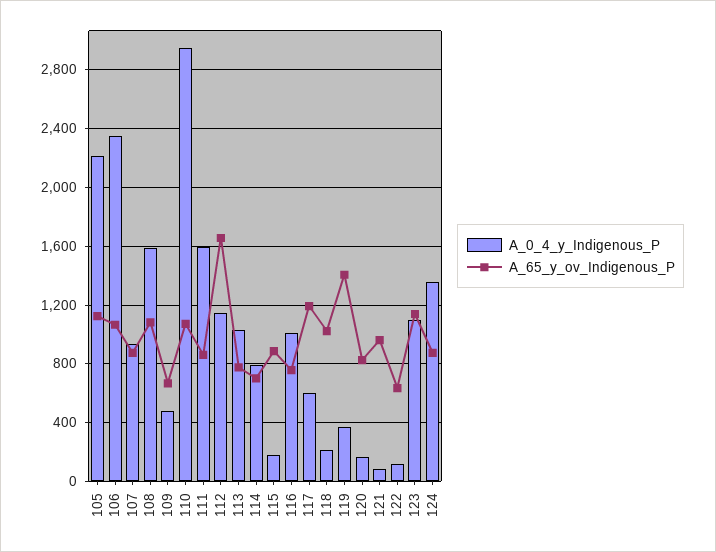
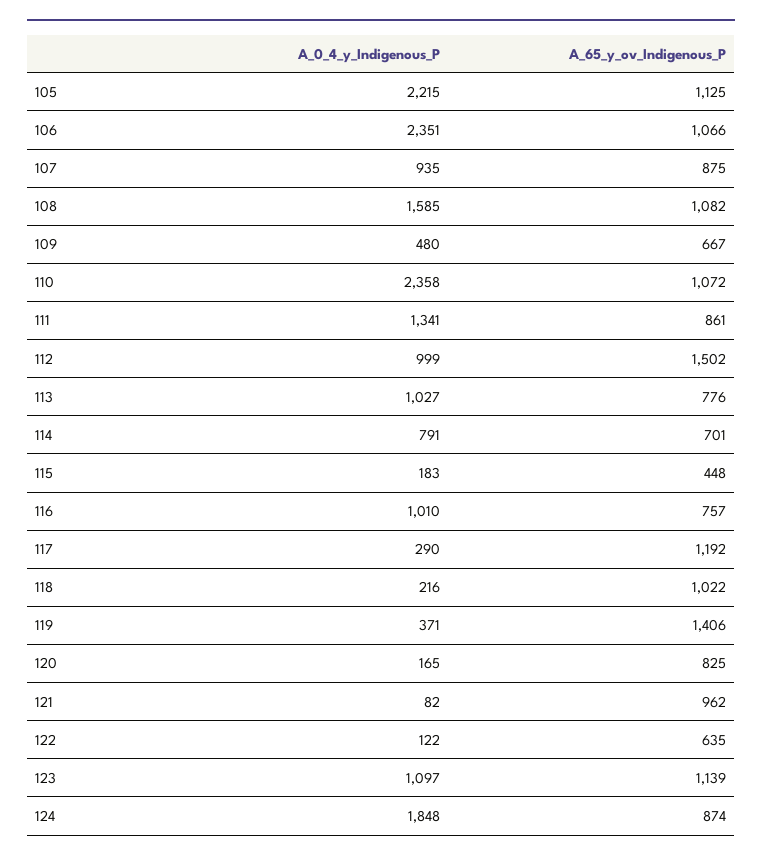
A_0_4_y_Indigenous_P, 110: 2950 -> 2358
A_0_4_y_Indigenous_P, 111: 1600 -> 1341
A_0_4_y_Indigenous_P, 112: 1150 -> 999
A_65_y_ov_Indigenous_P, 112: 1650 -> 1502
A_65_y_ov_Indigenous_P, 115: 900 -> 448
A_0_4_y_Indigenous_P, 117: 600 -> 290
A_0_4_y_Indigenous_P, 124: 1350 -> 1848

